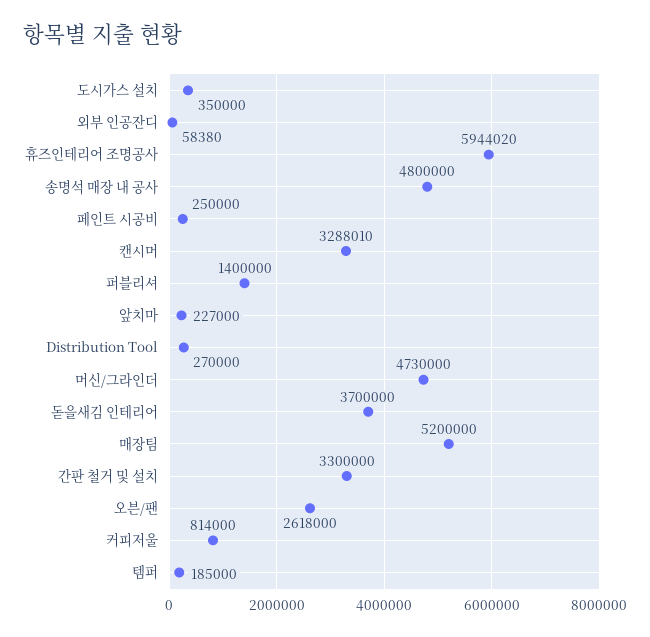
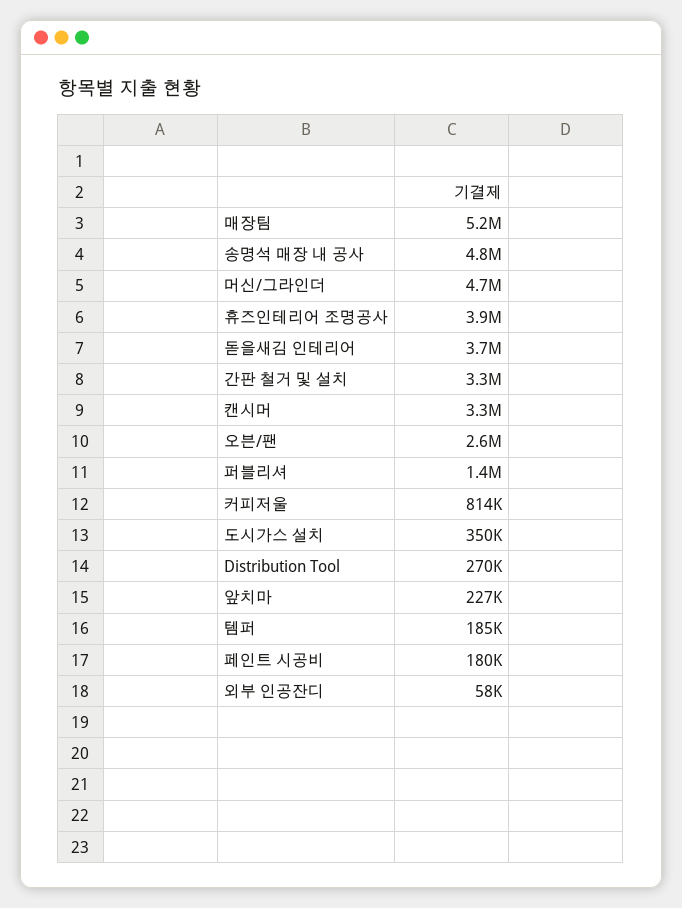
휴즈인테리어 조명공사: 5944020 -> 3900000
페인트 시공비: 250000 -> 180000

